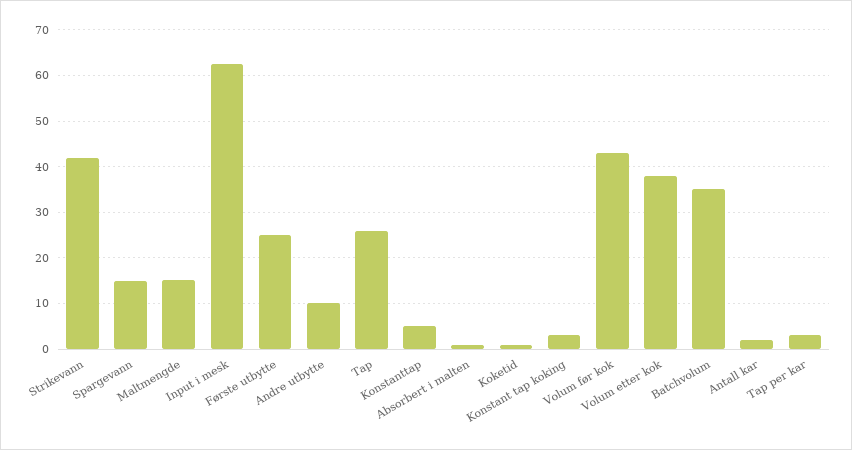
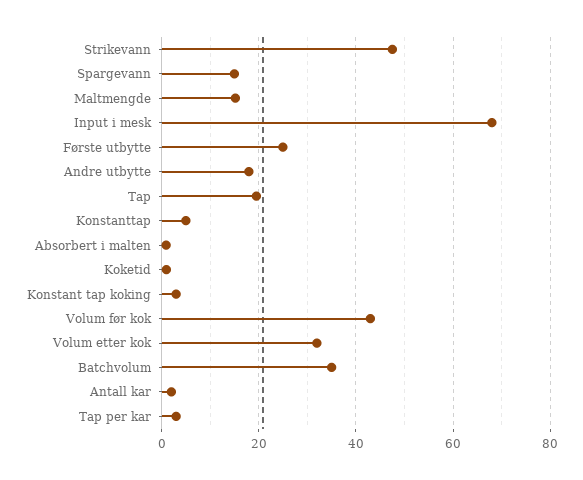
Strikevann: 42 -> 48
Input i mesk: 62 -> 68
Andre utbytte: 10 -> 18
Tap: 26 -> 20
Volum etter kok: 38 -> 32

